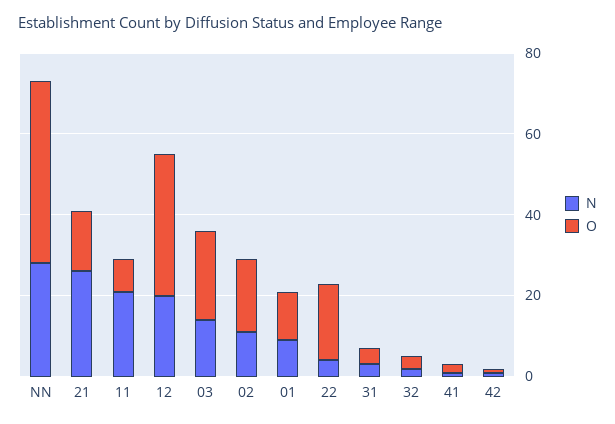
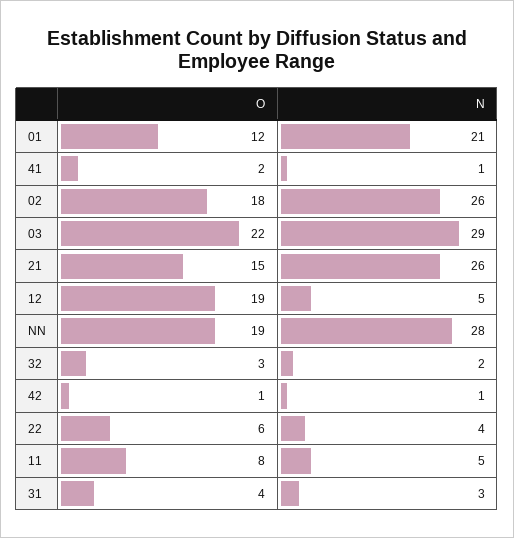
O, NN: 45 -> 19
N, 11: 20 -> 5
N, 12: 20 -> 5
O, 12: 35 -> 19
N, 03: 15 -> 29
N, 02: 10 -> 26
N, 01: 10 -> 21
O, 22: 20 -> 6

